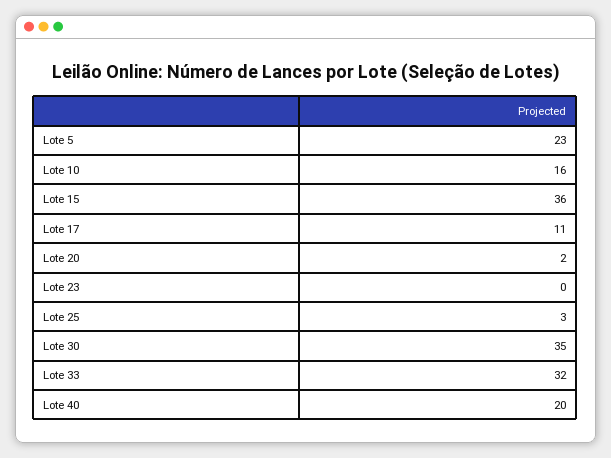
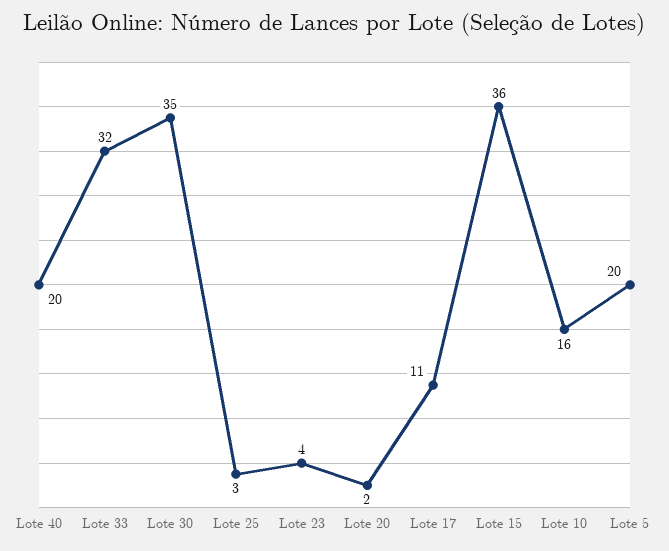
Lote 5: 23 -> 20
Lote 23: 0 -> 4

